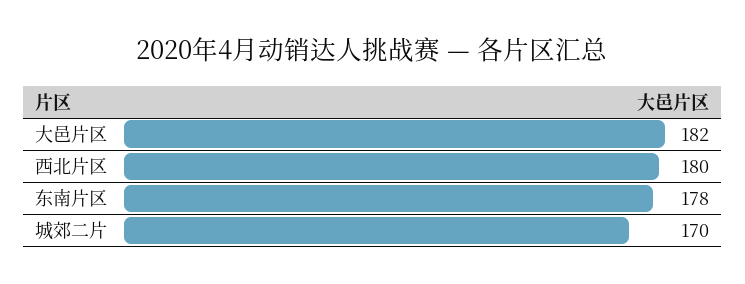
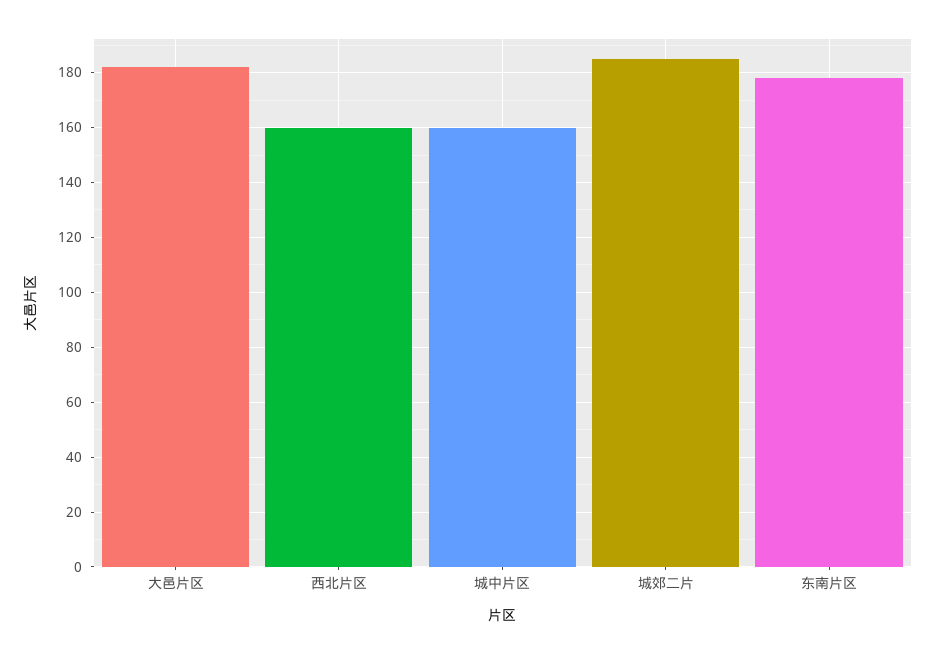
西北片区: 180 -> 160
城郊二片: 170 -> 185
城中片区: none -> 160

